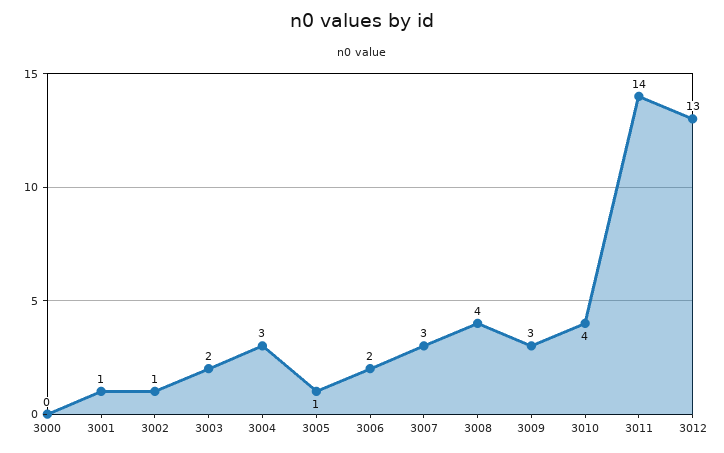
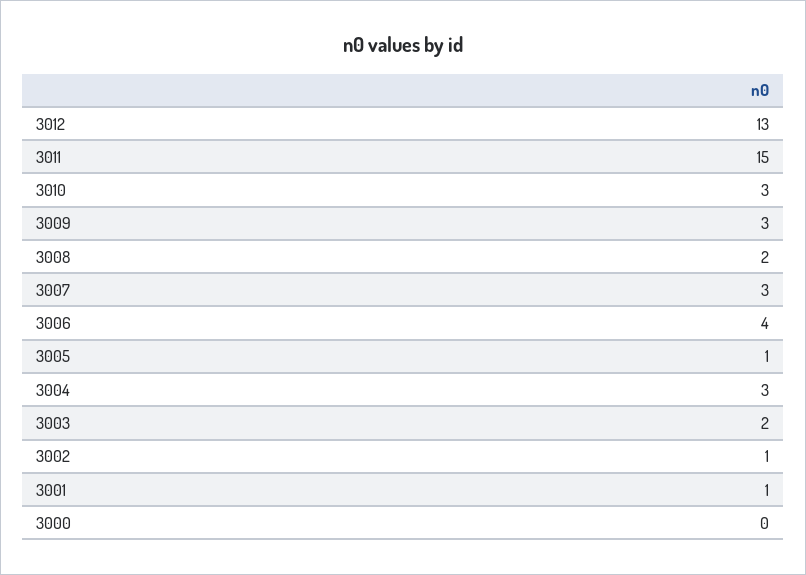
3006: 2 -> 4
3008: 4 -> 2
3010: 4 -> 3
3011: 14 -> 15

